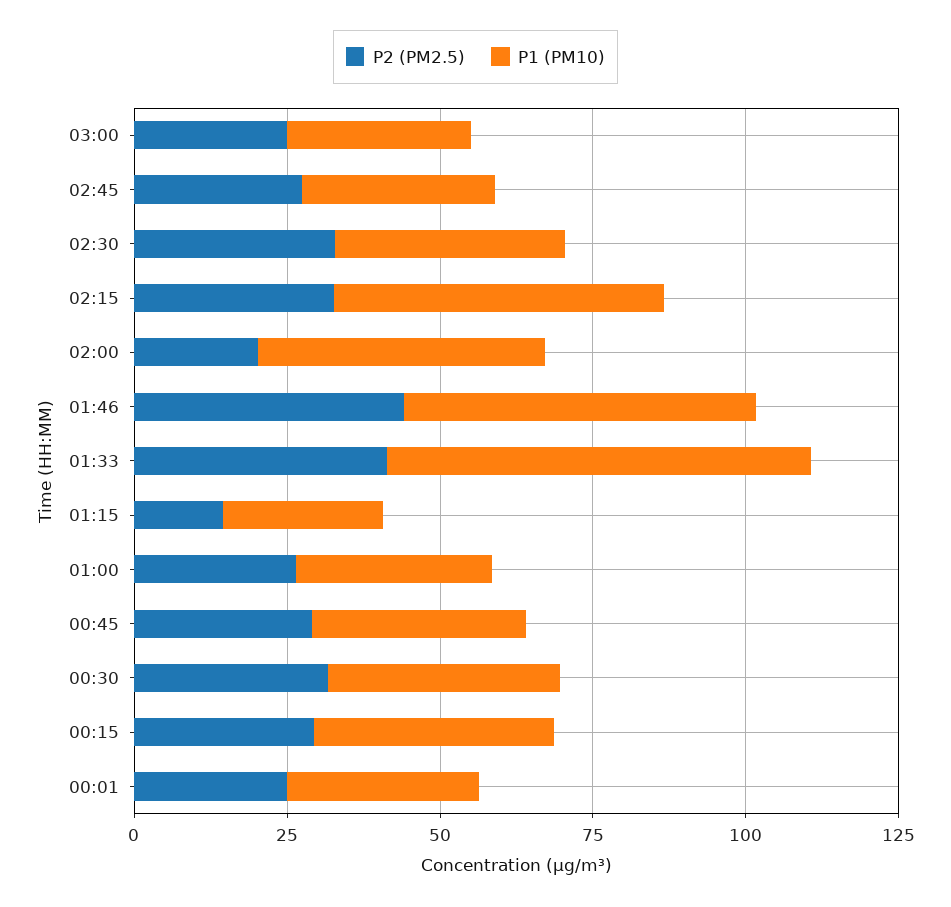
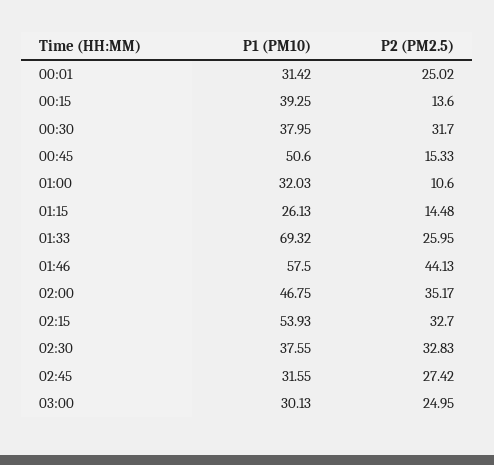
P2 (PM2.5), 02:00: 20 -> 35.17
P2 (PM2.5), 01:33: 40 -> 25.95
P2 (PM2.5), 01:00: 25 -> 10.6
P2 (PM2.5), 00:45: 30 -> 15.33
P1 (PM10), 00:45: 35 -> 50.6
P2 (PM2.5), 00:15: 30 -> 13.6

